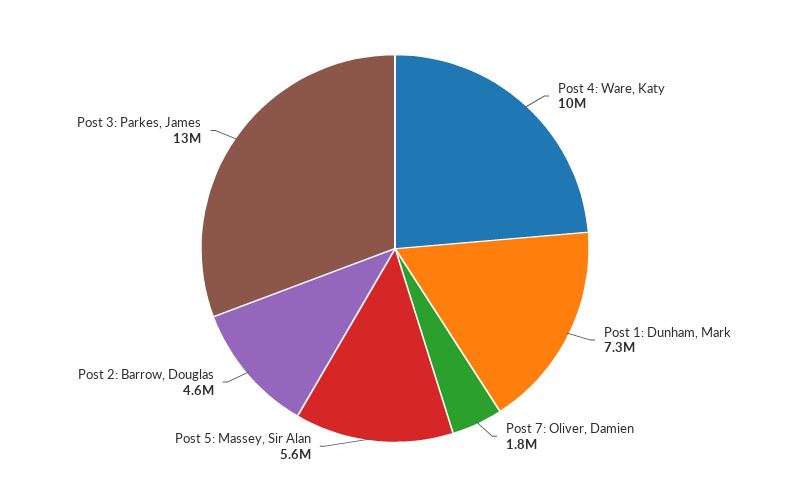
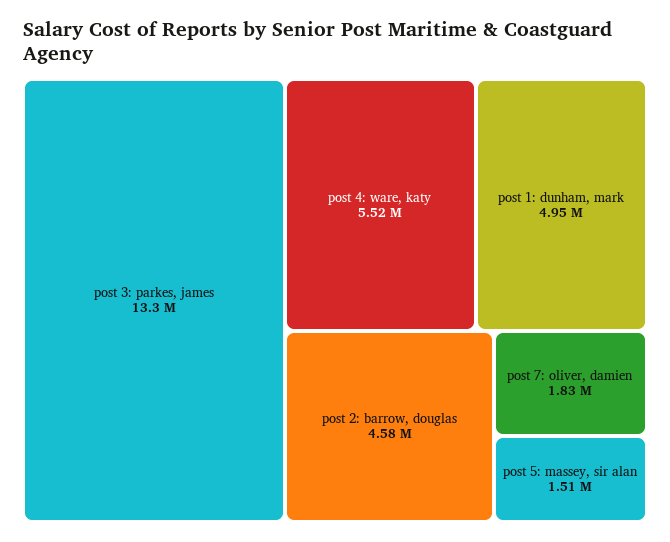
Post 4: Ware, Katy: 10000000 -> 5520000
Post 1: Dunham, Mark: 7300000 -> 4950000
Post 5: Massey, Sir Alan: 5600000 -> 1510000

